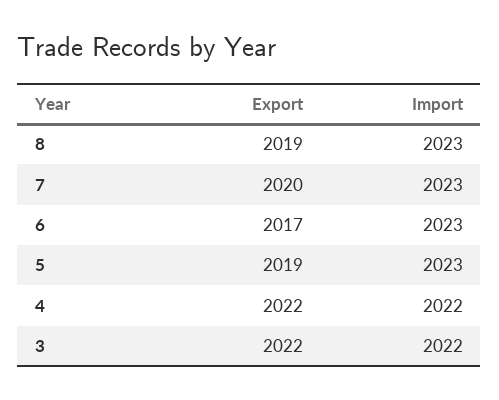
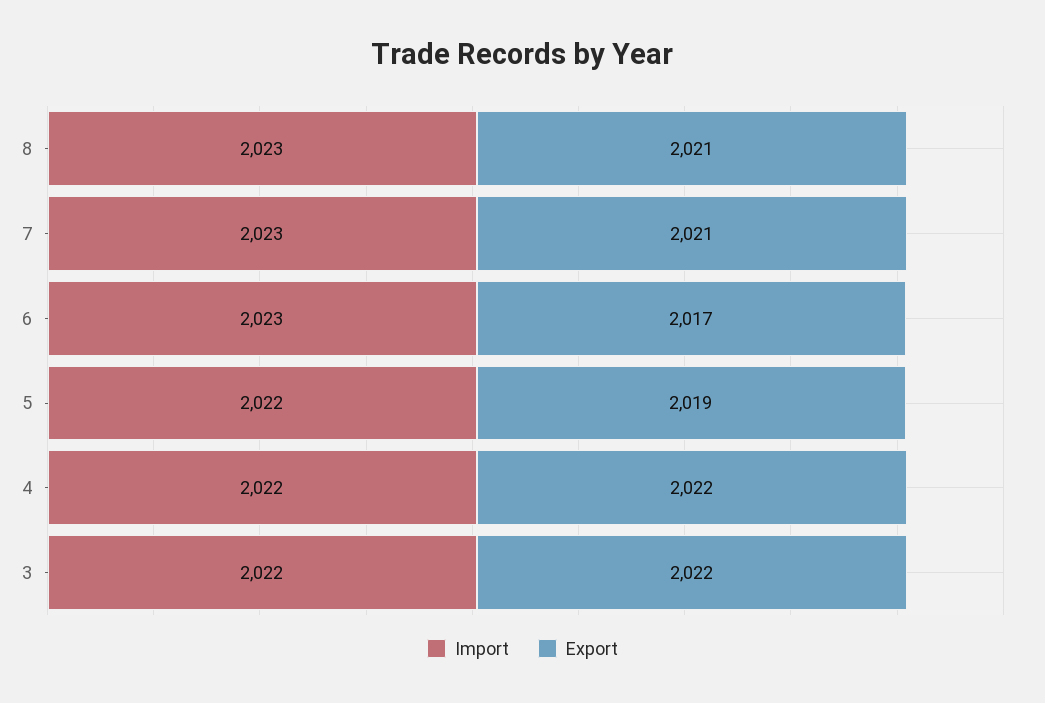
Export, 8: 2019 -> 2021
Export, 7: 2020 -> 2021
Import, 5: 2023 -> 2022

